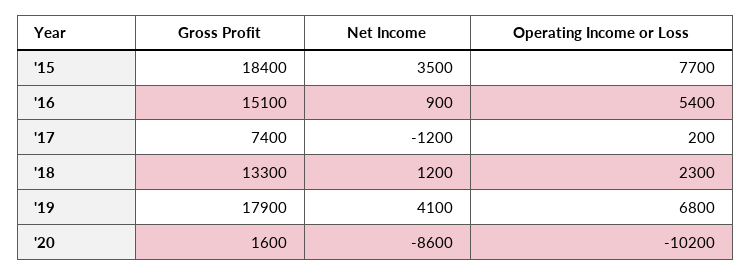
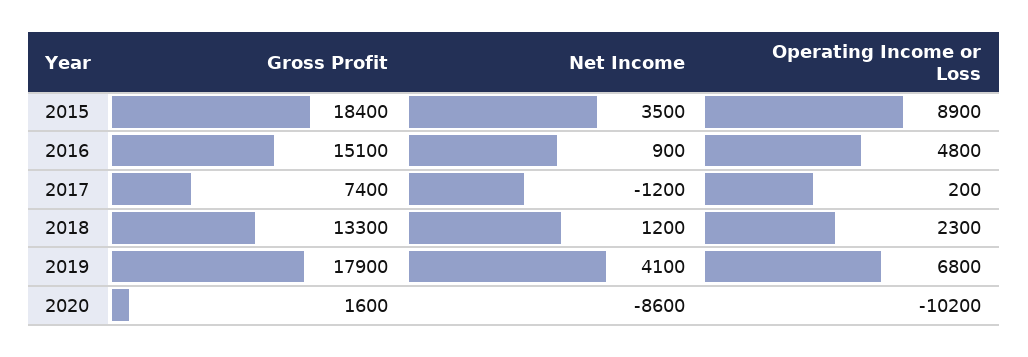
Operating Income or Loss, '15: 7700 -> 8900
Operating Income or Loss, '16: 5400 -> 4800

